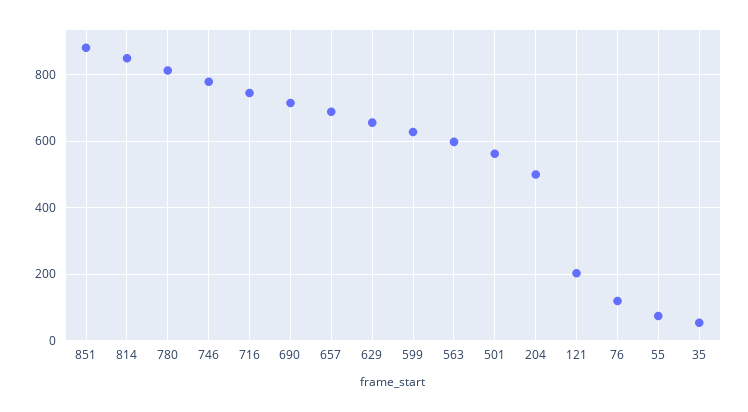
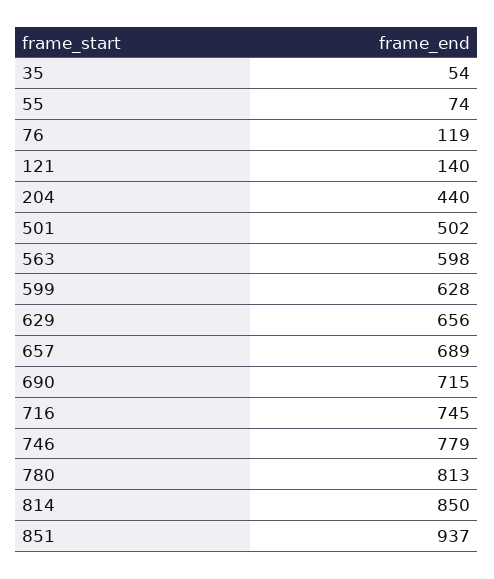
851: 880 -> 937
501: 560 -> 502
204: 500 -> 440
121: 200 -> 140

